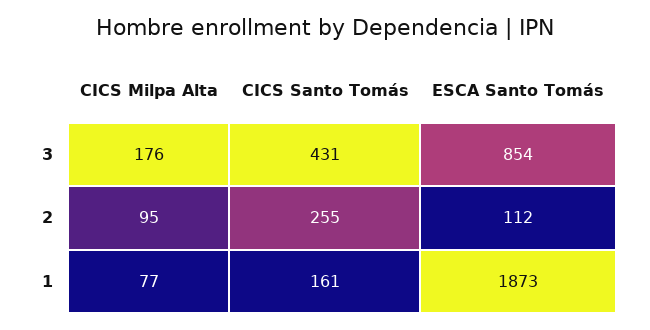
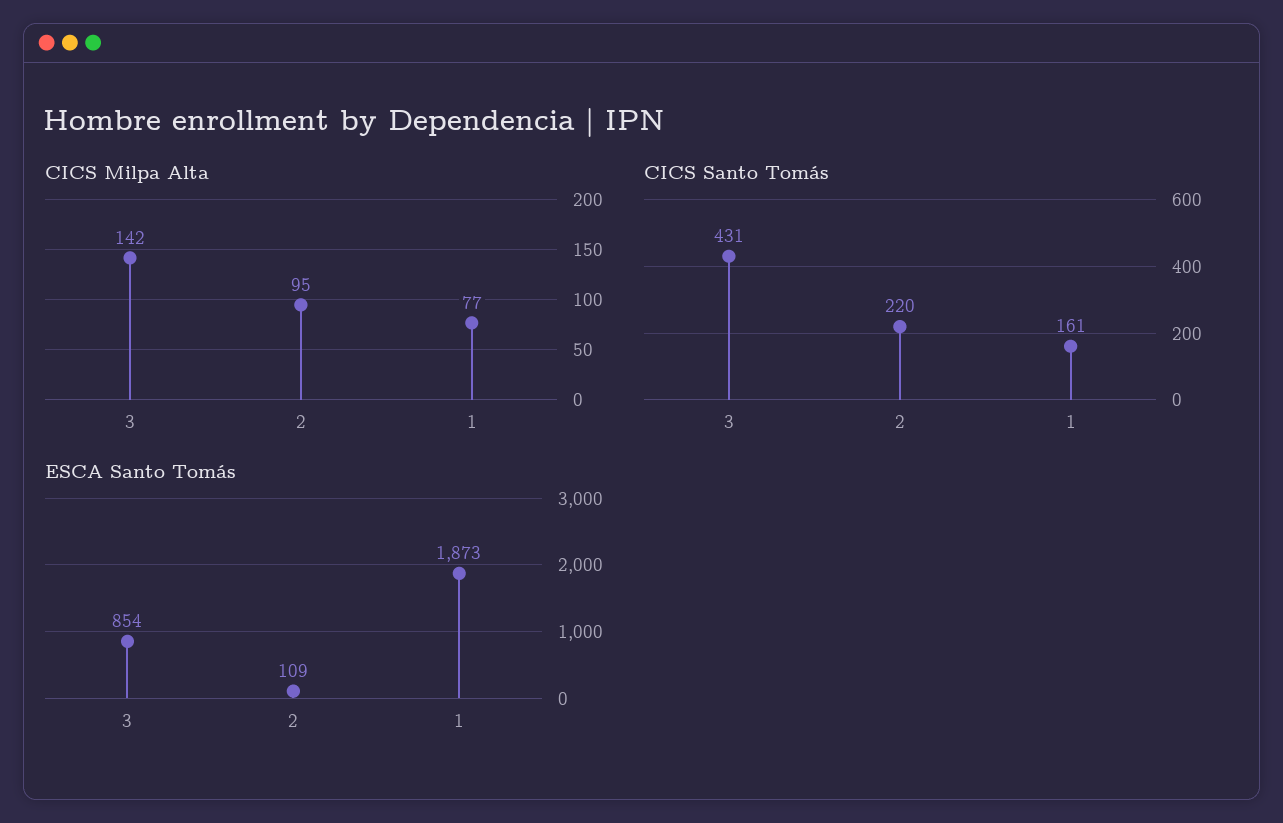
CICS Milpa Alta, 3: 176 -> 142
CICS Santo Tomás, 2: 255 -> 220
ESCA Santo Tomás, 2: 112 -> 109

